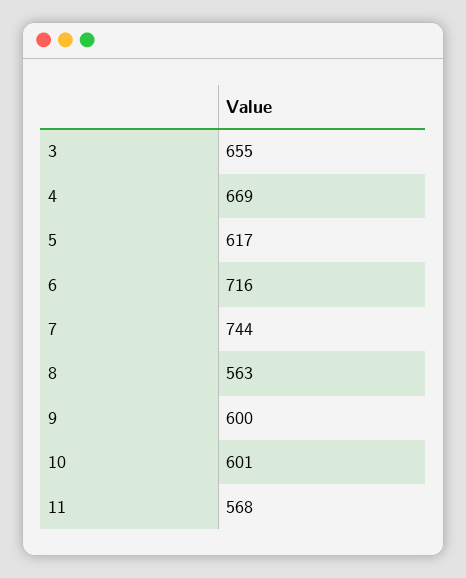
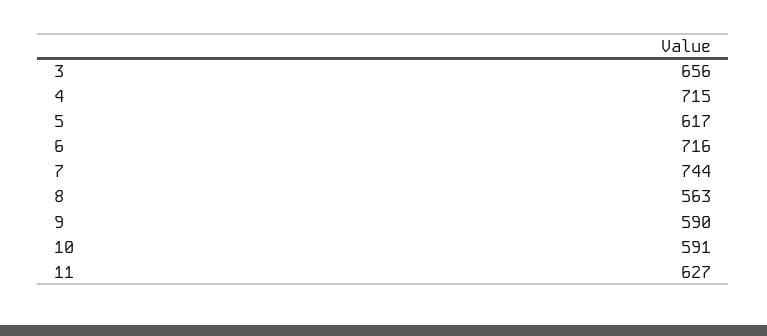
3: 655 -> 656
4: 669 -> 715
9: 600 -> 590
10: 601 -> 591
11: 568 -> 627

